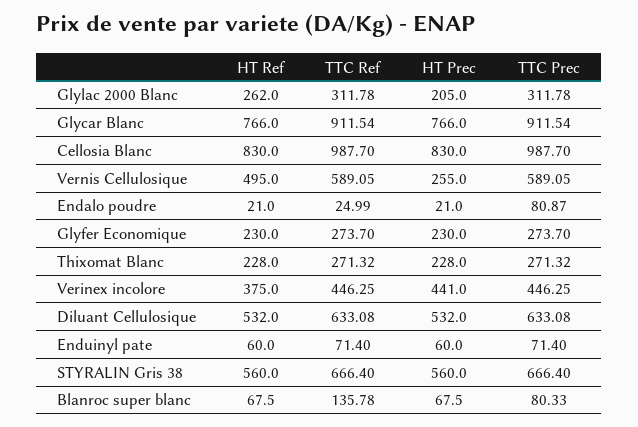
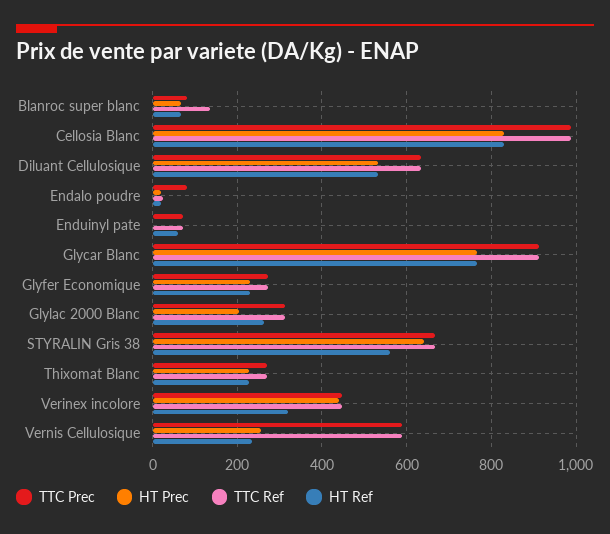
HT Ref, Vernis Cellulosique: 495 -> 240
HT Ref, Verinex incolore: 375 -> 320
HT Prec, Enduinyl pate: 60 -> 0
HT Prec, STYRALIN Gris 38: 560 -> 640

